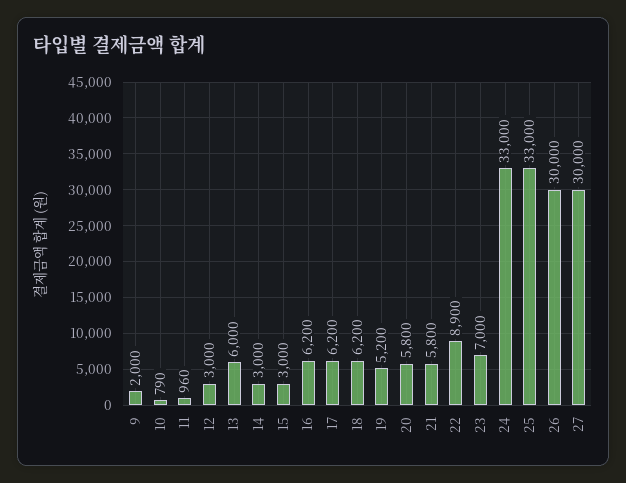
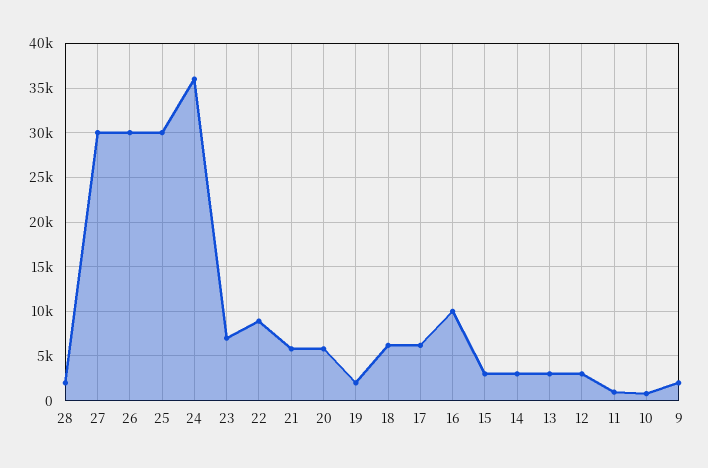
13: 6000 -> 3000
16: 6200 -> 10000
19: 5200 -> 2000
24: 33000 -> 36000
25: 33000 -> 30000
28: none -> 2000

